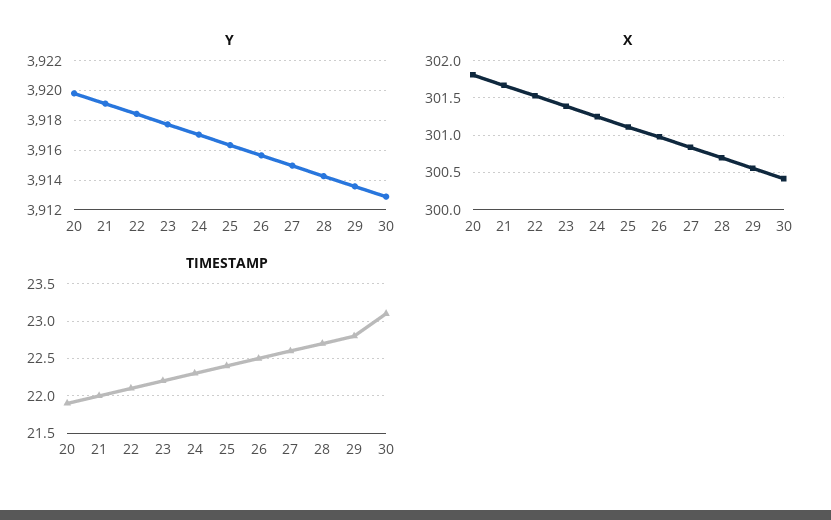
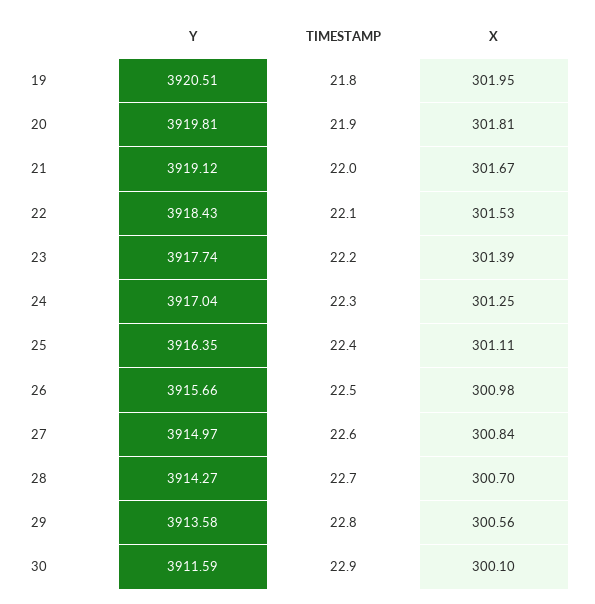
Y, 30: 3913 -> 3911.59
X, 30: 300.4 -> 300.1
TIMESTAMP, 30: 23.1 -> 22.9
Y, 19: none -> 3920.51
TIMESTAMP, 19: none -> 21.8
X, 19: none -> 301.95

